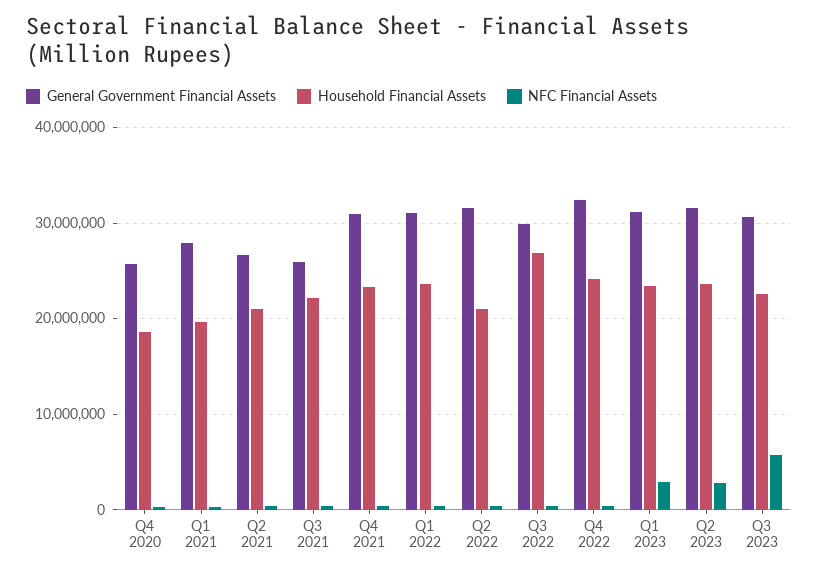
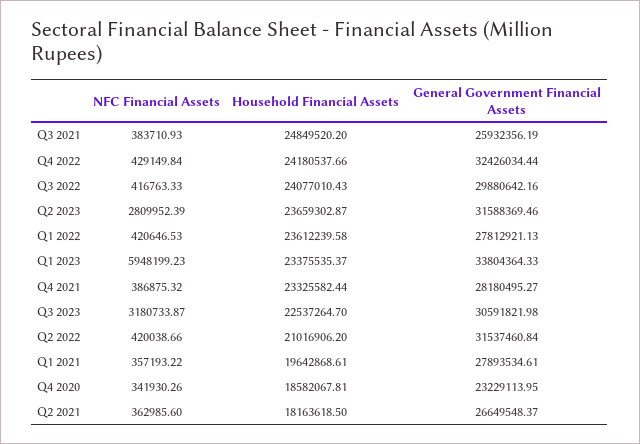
General Government Financial Assets, Q4 2020: 26000000 -> 23229113.95
Household Financial Assets, Q2 2021: 21000000 -> 18163618.5
Household Financial Assets, Q3 2021: 22000000 -> 24849520.2
General Government Financial Assets, Q4 2021: 31000000 -> 28180495.27
General Government Financial Assets, Q1 2022: 31000000 -> 27812921.13
Household Financial Assets, Q3 2022: 27000000 -> 24077010.43
General Government Financial Assets, Q1 2023: 31000000 -> 33804364.33
NFC Financial Assets, Q1 2023: 3000000 -> 5948199.23
NFC Financial Assets, Q3 2023: 6000000 -> 3180733.87

